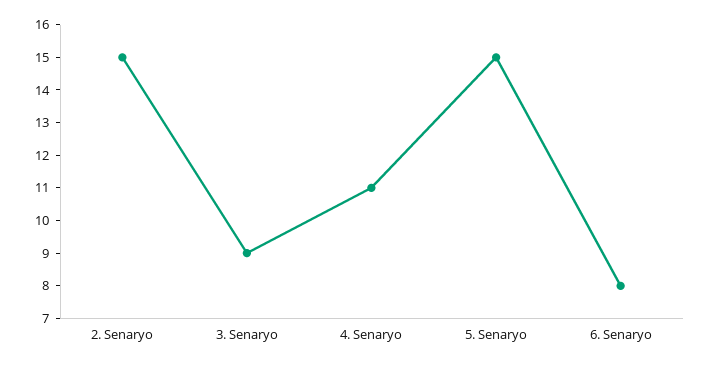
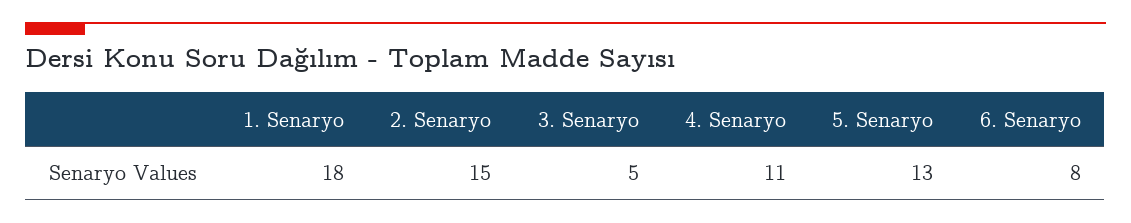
3. Senaryo: 9 -> 5
5. Senaryo: 15 -> 13
1. Senaryo: none -> 18

